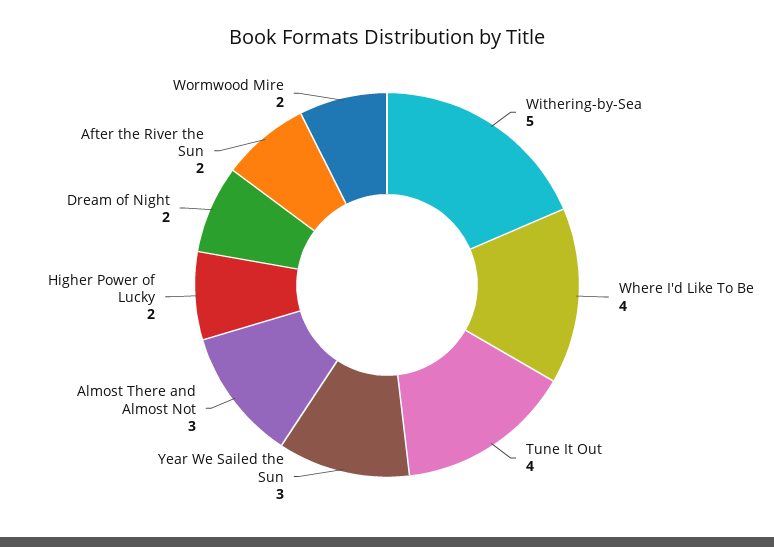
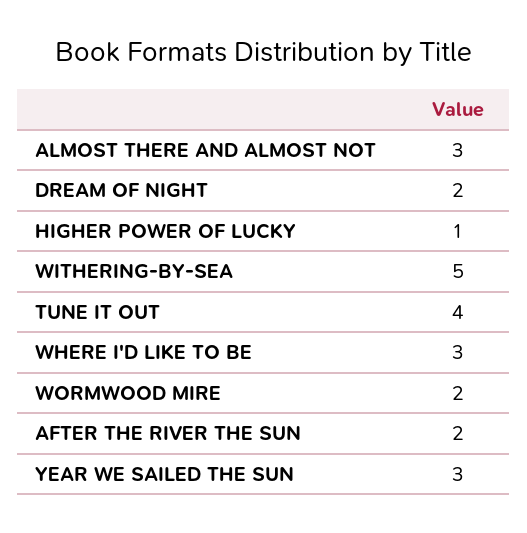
Where I'd Like To Be: 4 -> 3
Higher Power of Lucky: 2 -> 1

